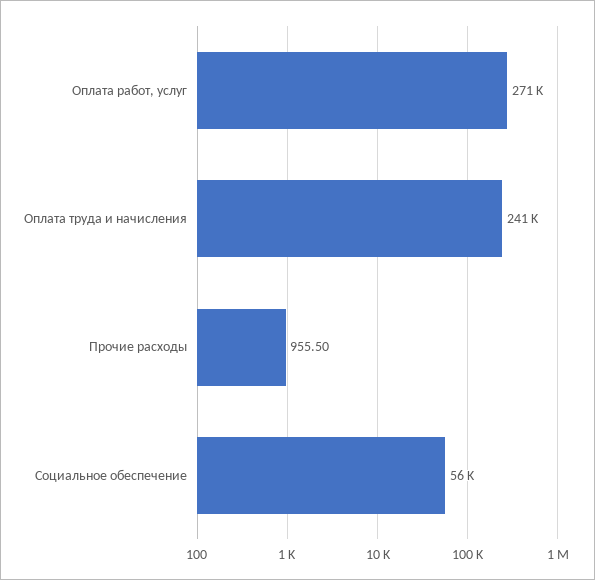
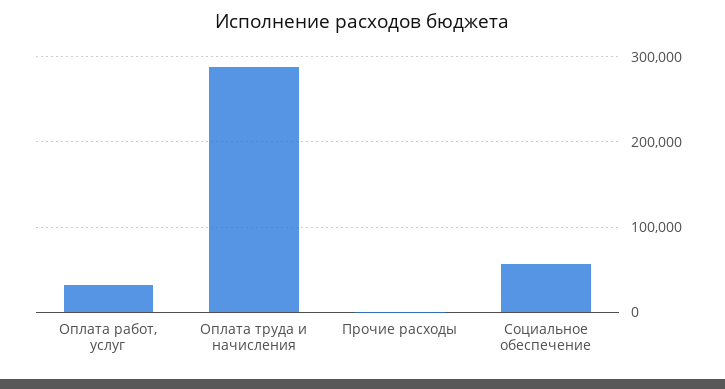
Оплата работ, услуг: 271000 -> 30000
Оплата труда и начисления: 241000 -> 290000

